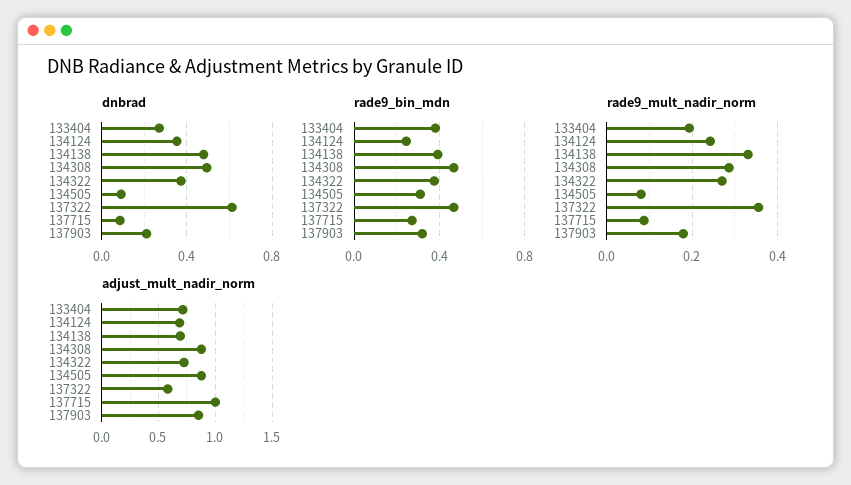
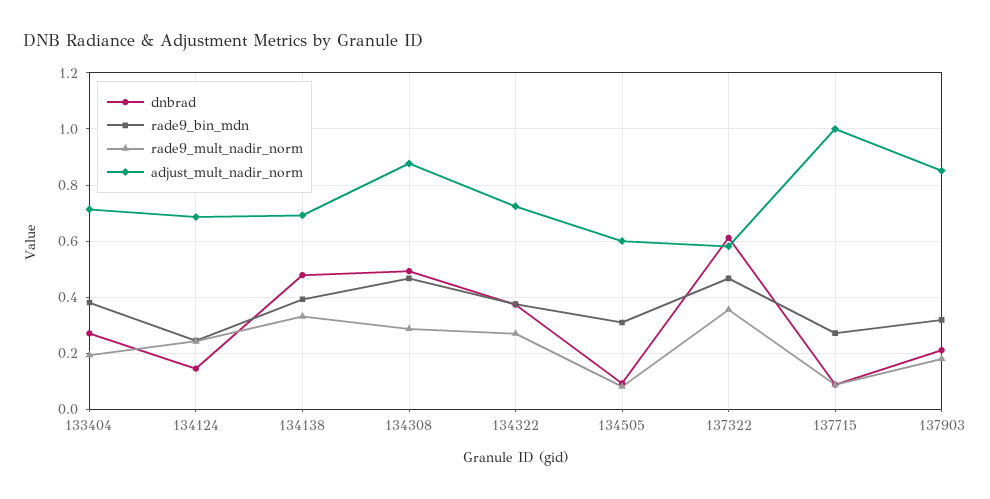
dnbrad, 134124: 0.35 -> 0.15
adjust_mult_nadir_norm, 134505: 0.9 -> 0.6

